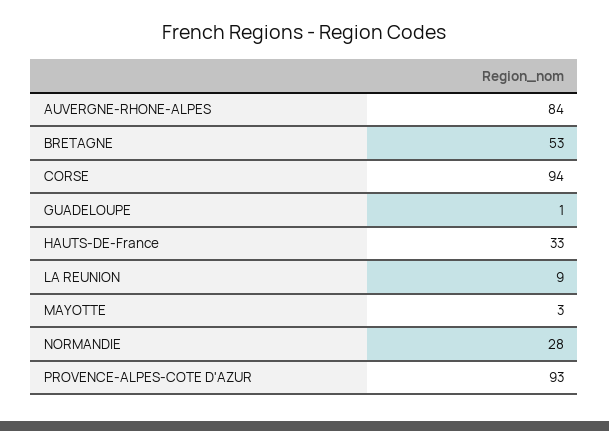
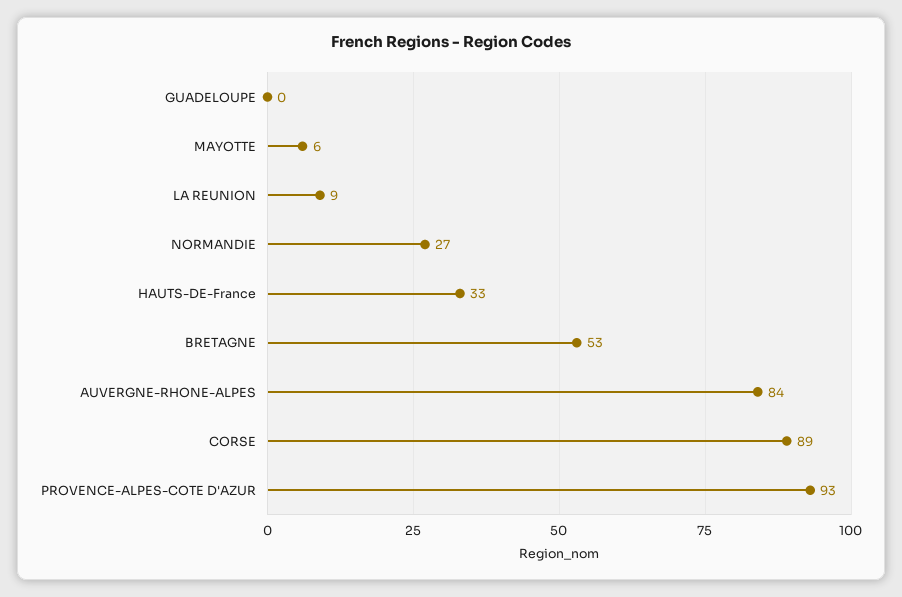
CORSE: 94 -> 89
GUADELOUPE: 1 -> 0
MAYOTTE: 3 -> 6
NORMANDIE: 28 -> 27

